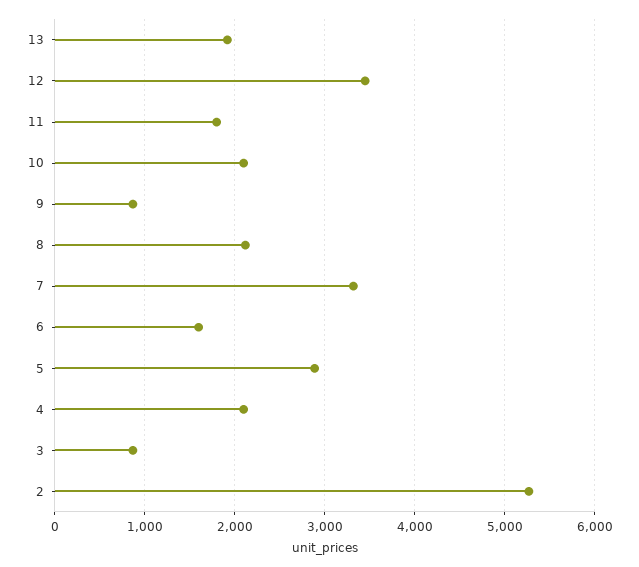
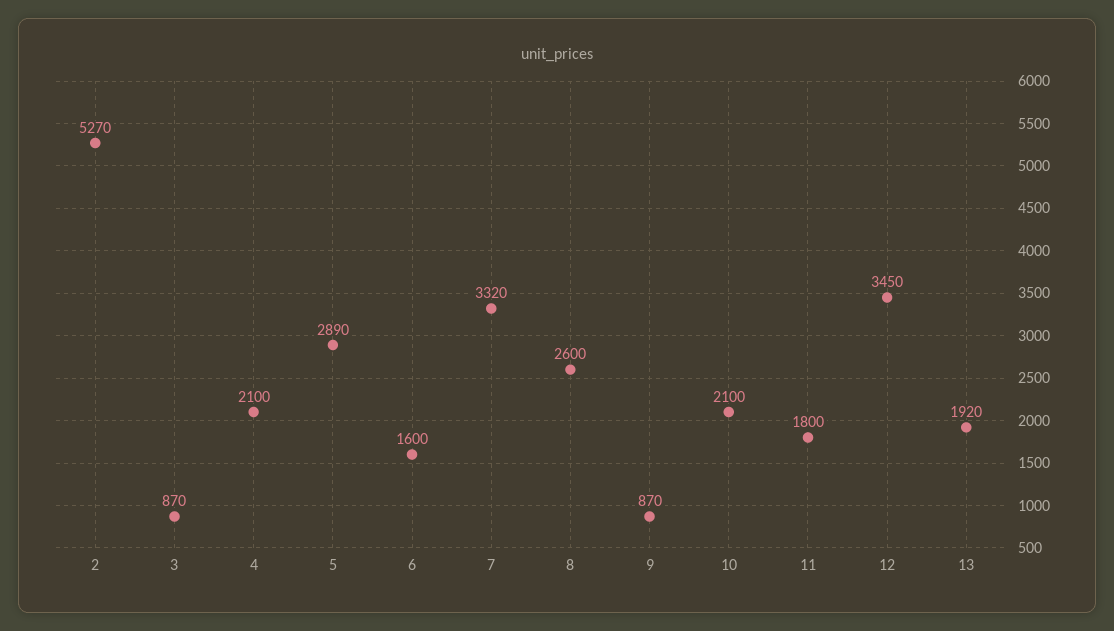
8: 2100 -> 2600

